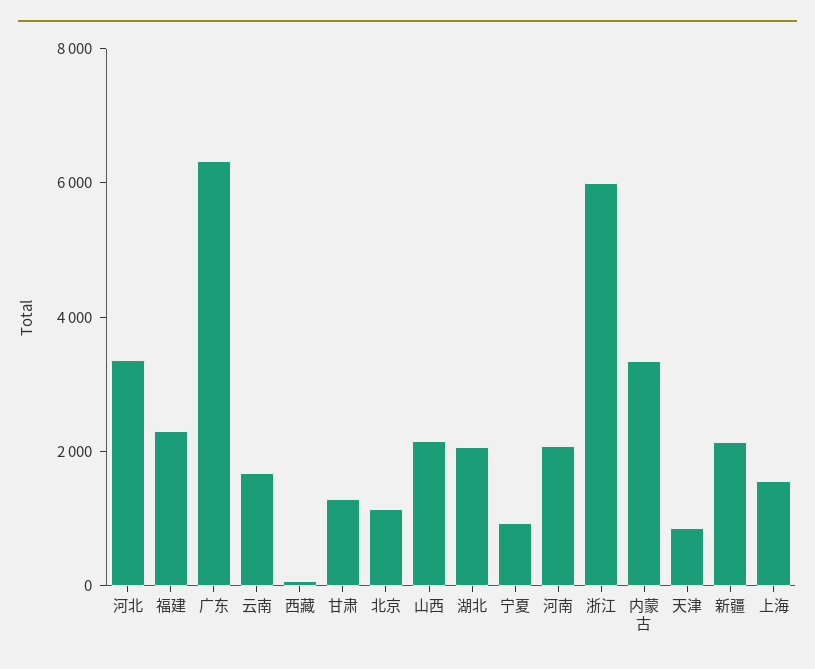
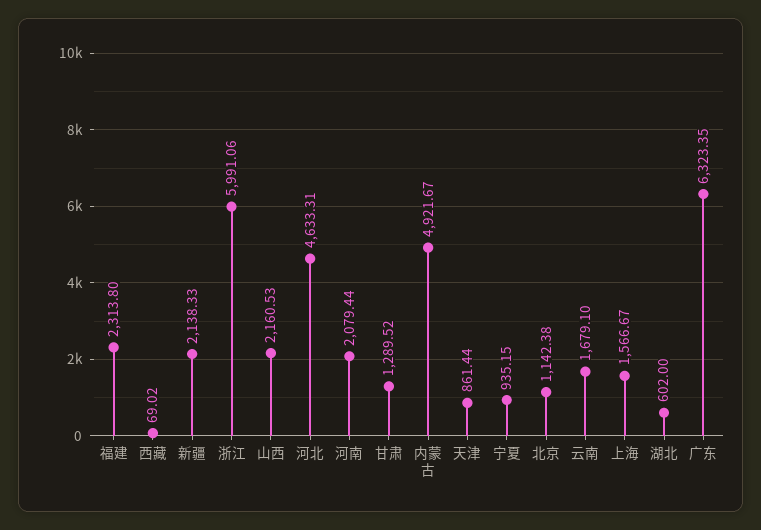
河北: 3500 -> 4633.31
湖北: 2000 -> 602
内蒙古: 3500 -> 4921.67

